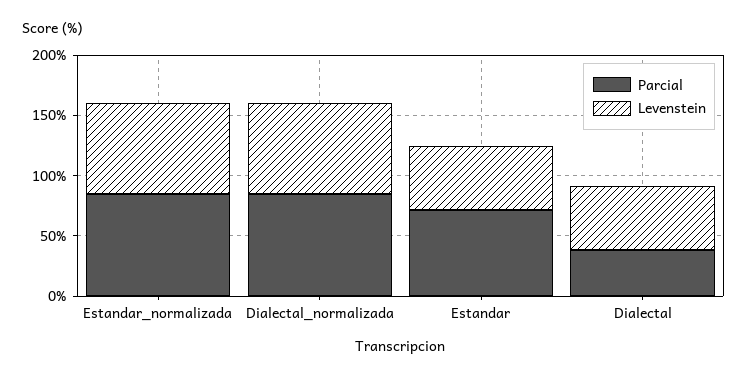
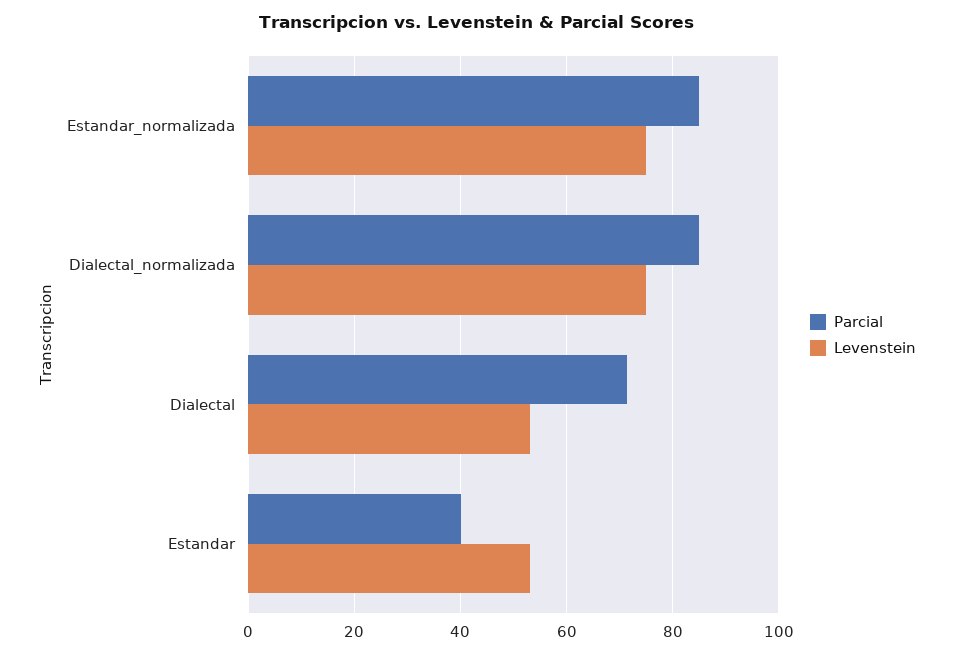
Parcial, Estandar: 70 -> 40
Parcial, Dialectal: 40 -> 72

